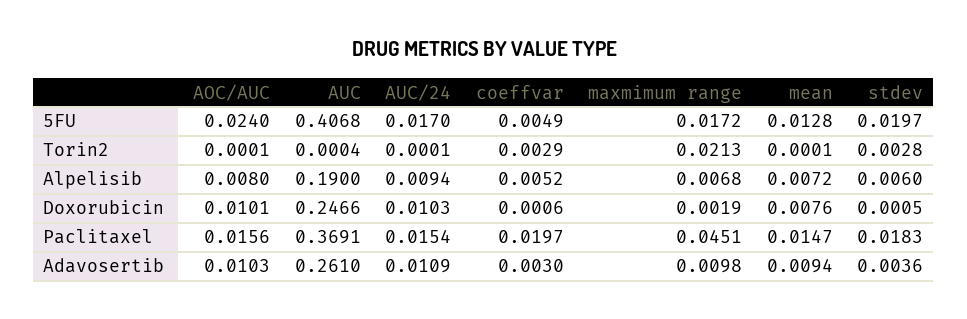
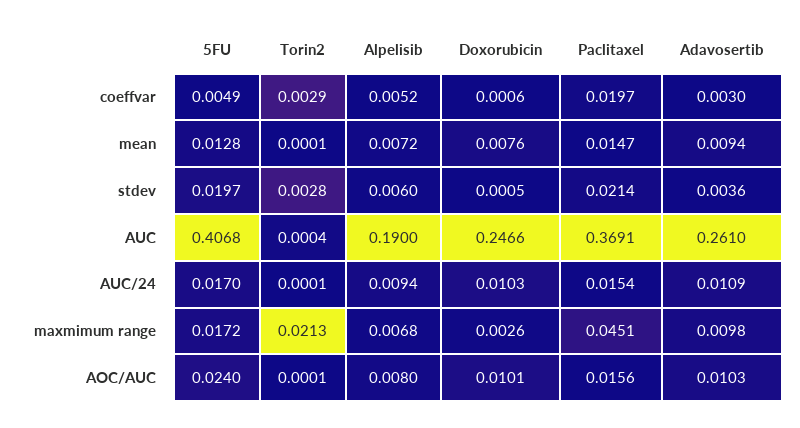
maxmimum range, Doxorubicin: 0.0019 -> 0.0026
stdev, Paclitaxel: 0.0183 -> 0.0214

